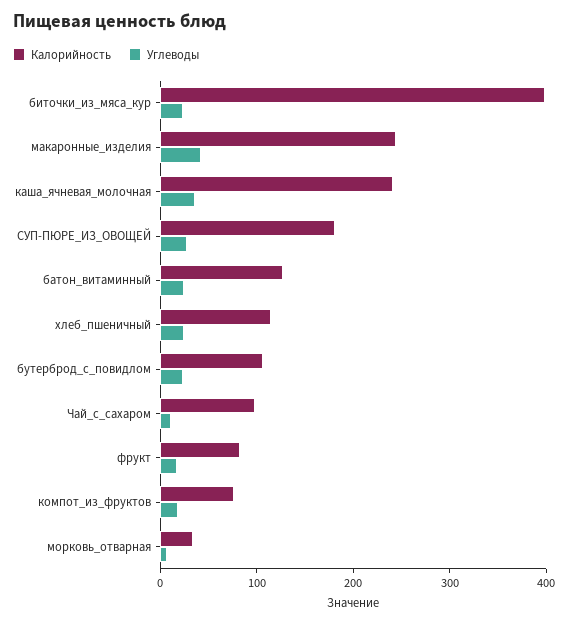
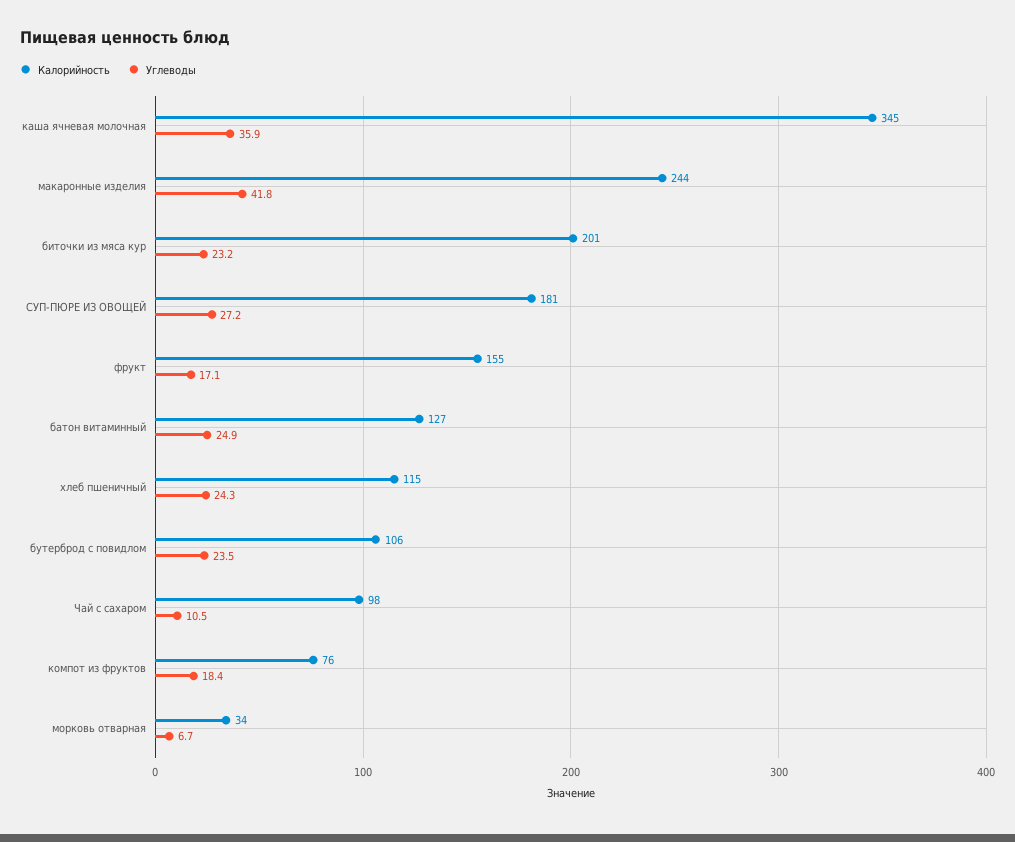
Калорийность, биточки_из_мяса_кур: 400 -> 201
Калорийность, каша_ячневая_молочная: 240 -> 345
Калорийность, фрукт: 80 -> 155

